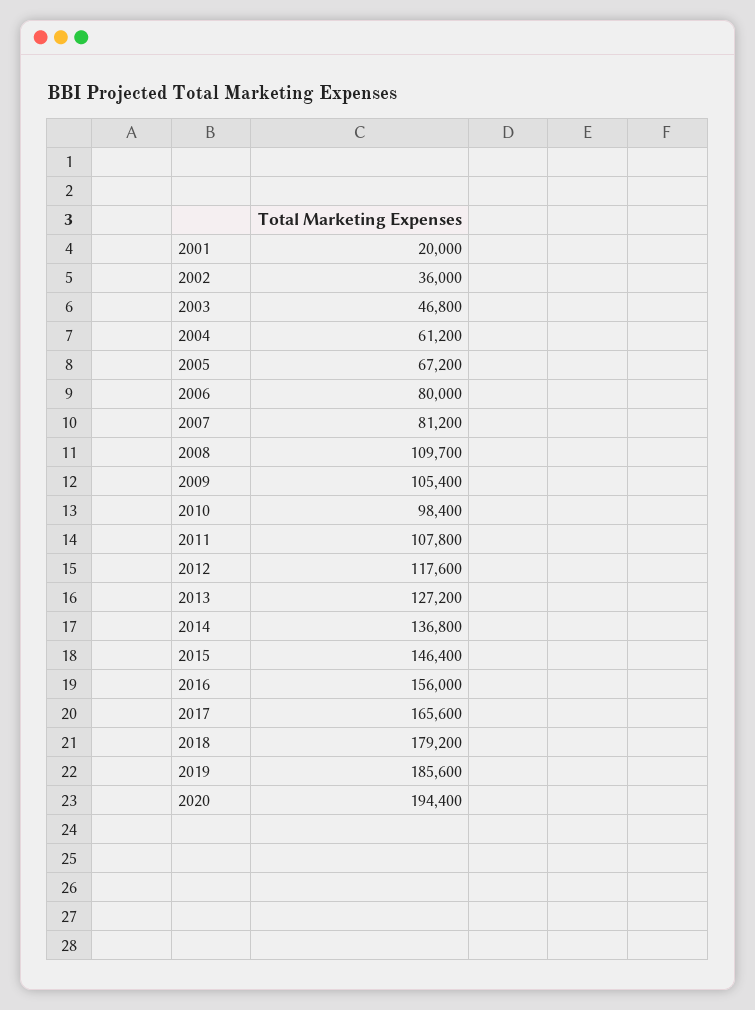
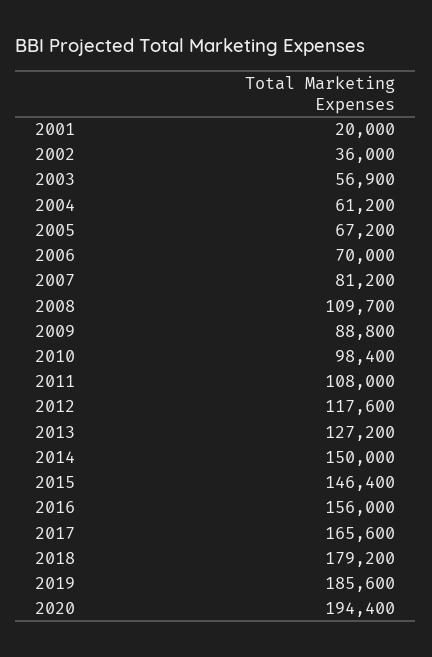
2003: 46800 -> 56900
2006: 80000 -> 70000
2009: 105400 -> 88800
2011: 107800 -> 108000
2014: 136800 -> 150000

